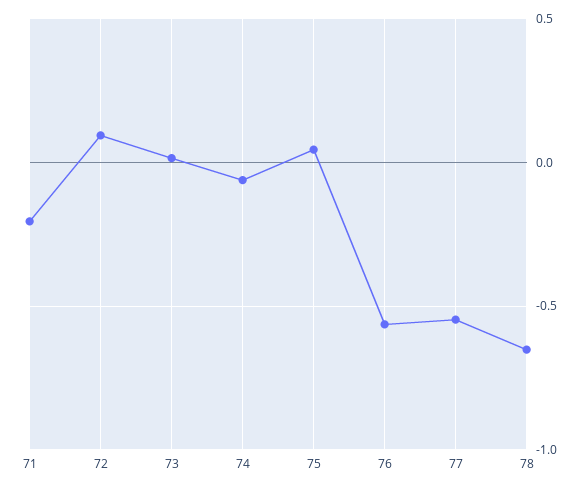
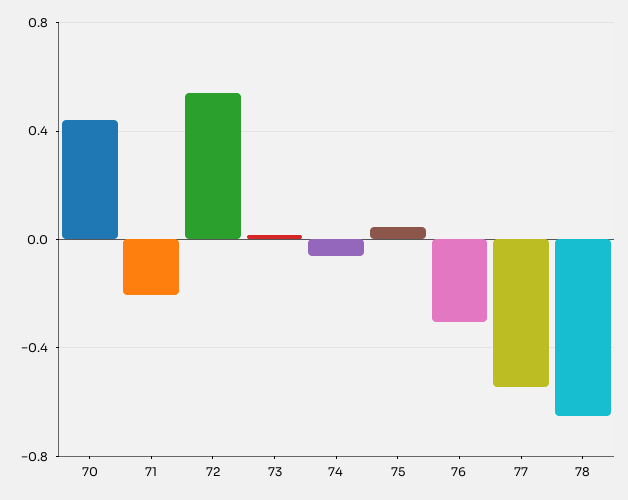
72: 0.1 -> 0.55
76: -0.55 -> -0.3
70: none -> 0.45

